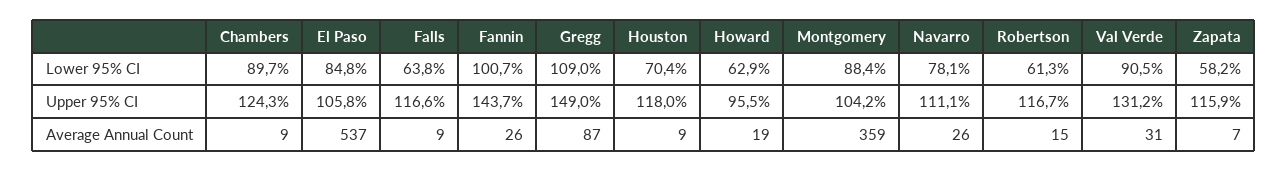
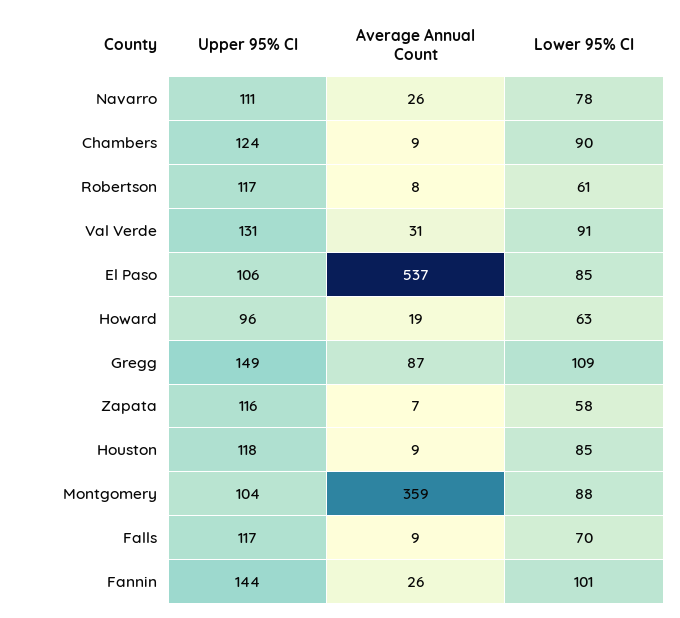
Falls, Lower 95% CI: 63.8 -> 70
Houston, Lower 95% CI: 70.4 -> 85
Robertson, Average Annual Count: 15 -> 8

